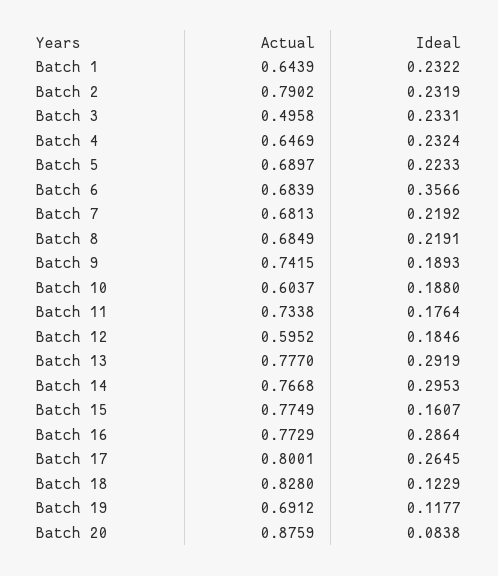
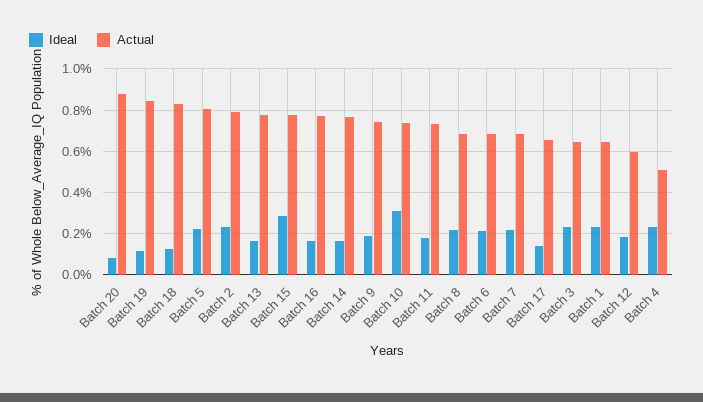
Actual, Batch 3: 0.4958 -> 0.65
Actual, Batch 4: 0.6469 -> 0.5
Actual, Batch 5: 0.6897 -> 0.8
Ideal, Batch 6: 0.3566 -> 0.2
Actual, Batch 10: 0.6037 -> 0.75
Ideal, Batch 10: 0.188 -> 0.3
Ideal, Batch 13: 0.2919 -> 0.15
Ideal, Batch 14: 0.2953 -> 0.15
Ideal, Batch 15: 0.1607 -> 0.3
Ideal, Batch 16: 0.2864 -> 0.15
Actual, Batch 17: 0.8001 -> 0.65
Ideal, Batch 17: 0.2645 -> 0.15
Actual, Batch 19: 0.6912 -> 0.85

